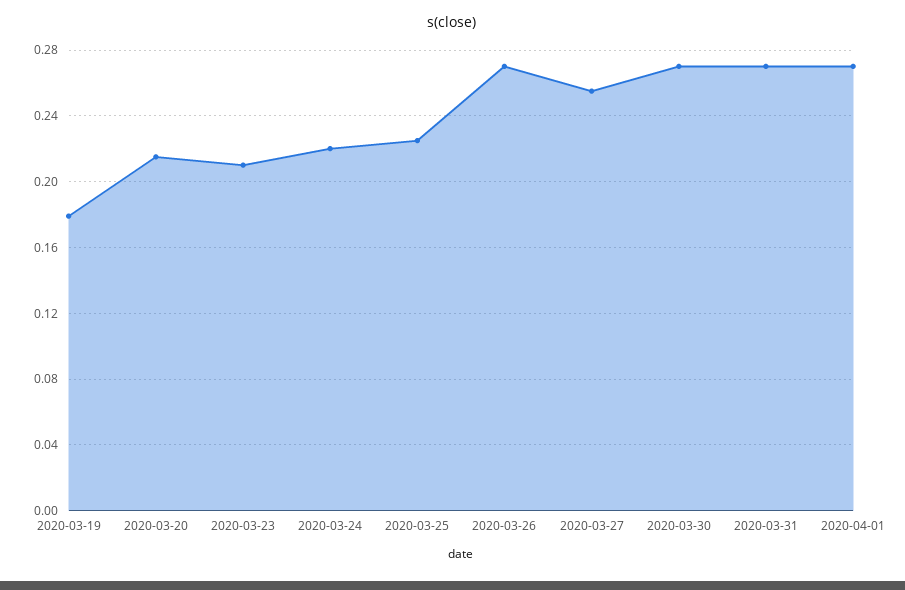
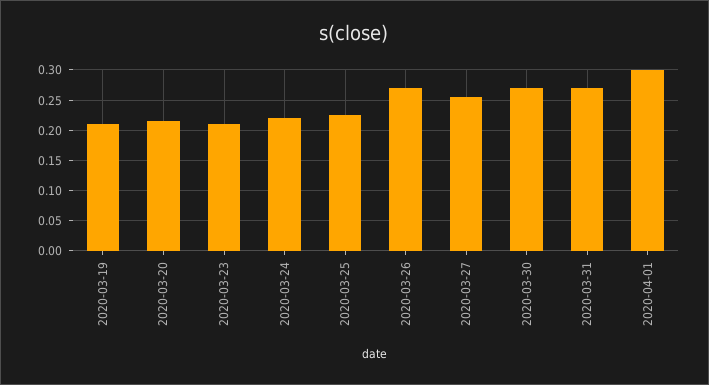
2020-03-19: 0.18 -> 0.21
2020-04-01: 0.27 -> 0.3

